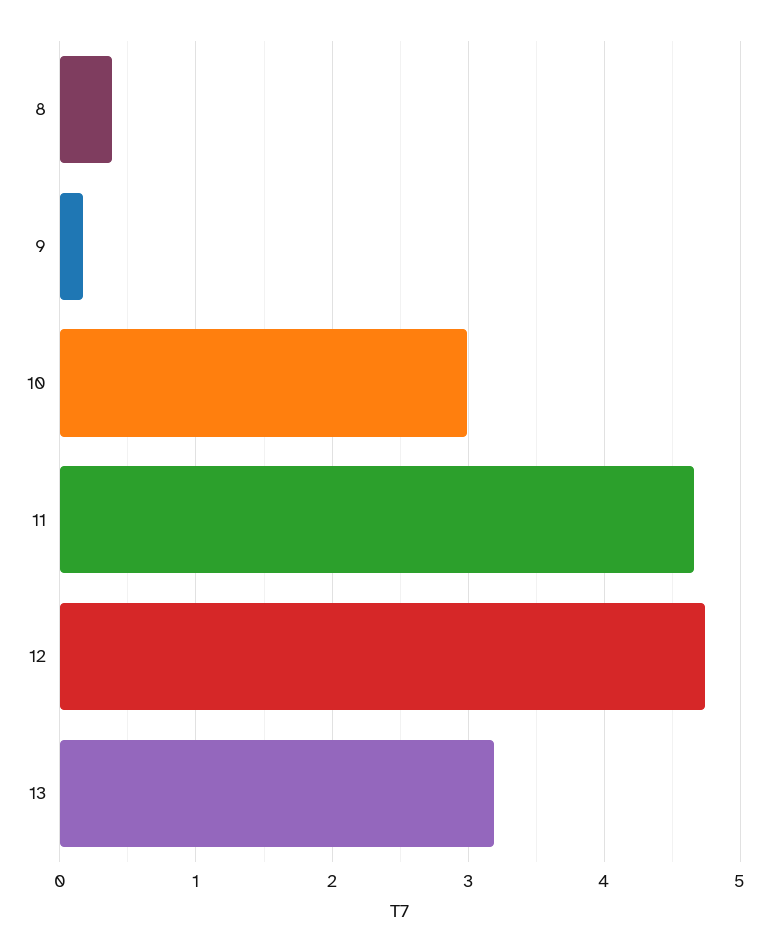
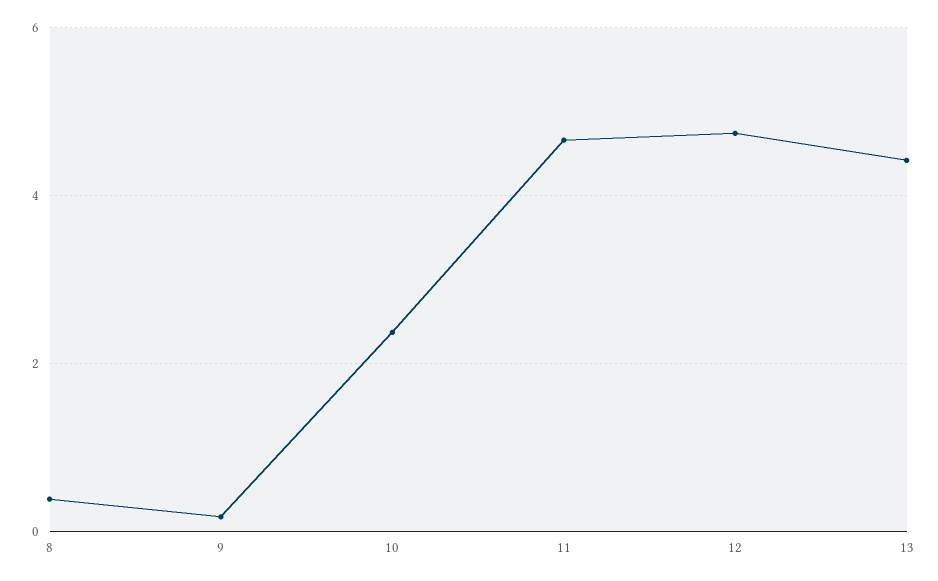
10: 3 -> 2.4
13: 3.2 -> 4.4

